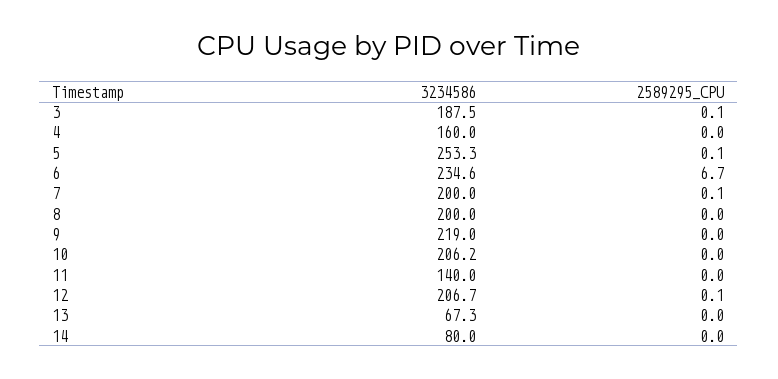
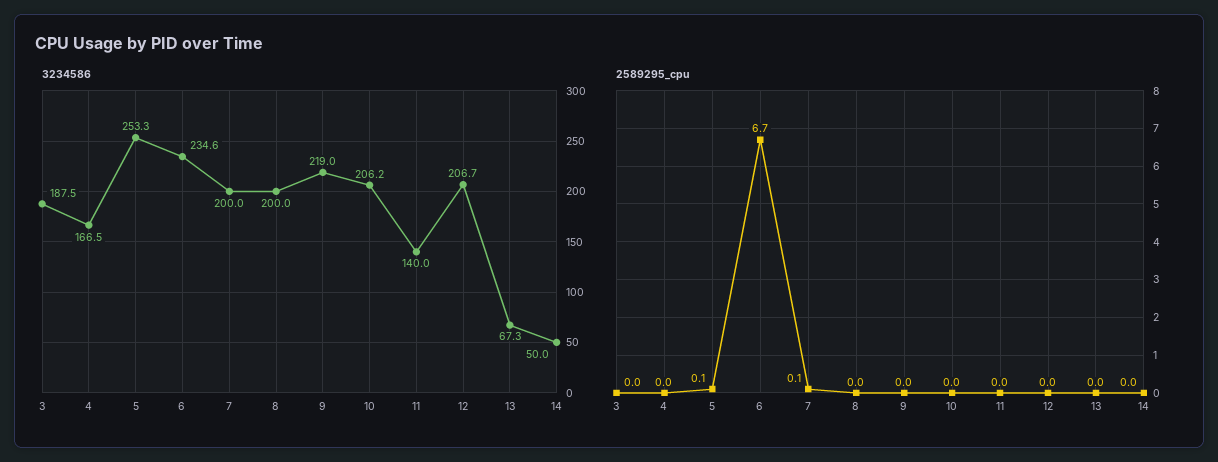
2589295_CPU, 3: 0.1 -> 0
3234586, 4: 160 -> 166.5
2589295_CPU, 12: 0.1 -> 0
3234586, 14: 80 -> 50

